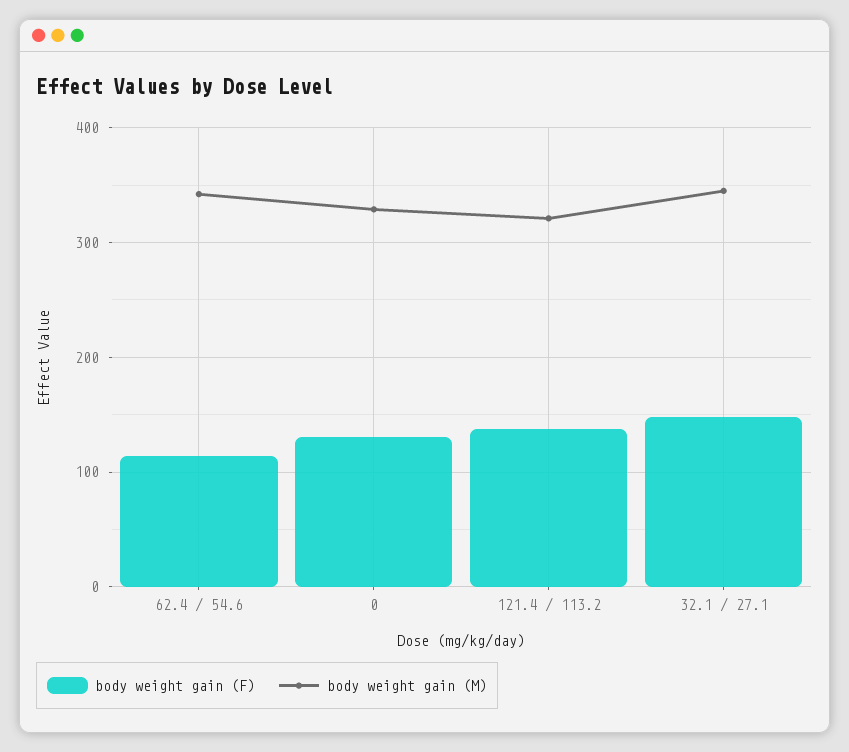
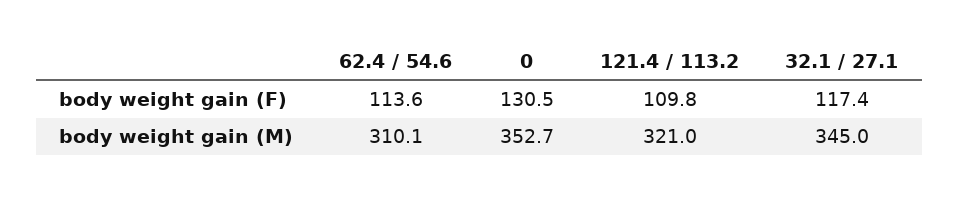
body weight gain (M), 62.4 / 54.6: 340 -> 310.1
body weight gain (M), 0: 330 -> 352.7
body weight gain (F), 121.4 / 113.2: 140 -> 109.8
body weight gain (F), 32.1 / 27.1: 150 -> 117.4

